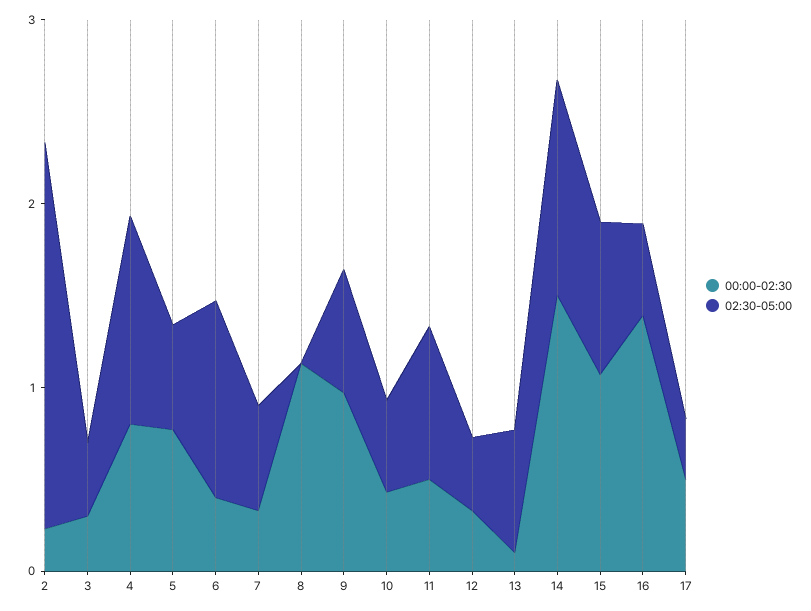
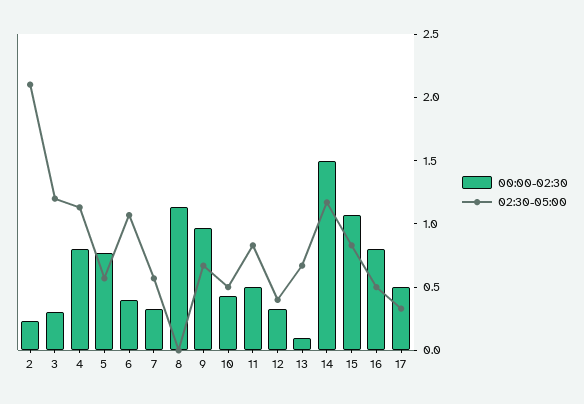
02:30-05:00, 3: 0.4 -> 1.2
00:00-02:30, 16: 1.4 -> 0.8

